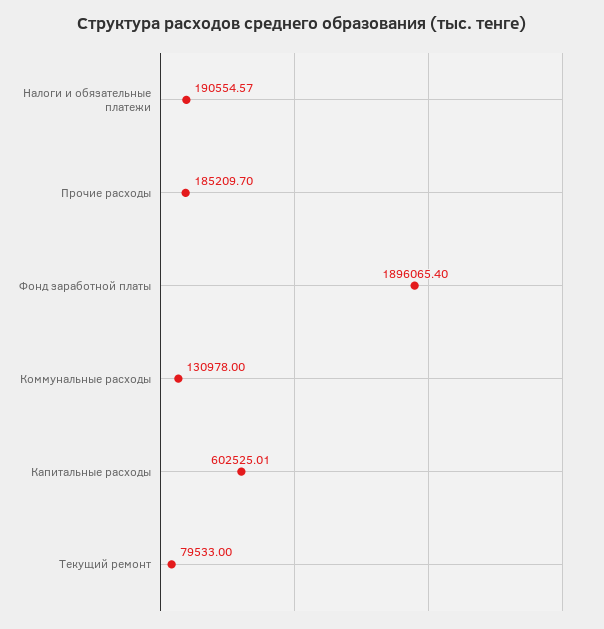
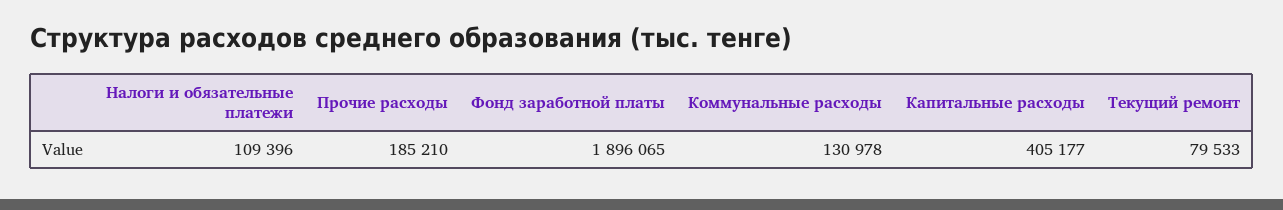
Налоги и обязательные платежи: 190554.57 -> 109396
Капитальные расходы: 602525.01 -> 405177

